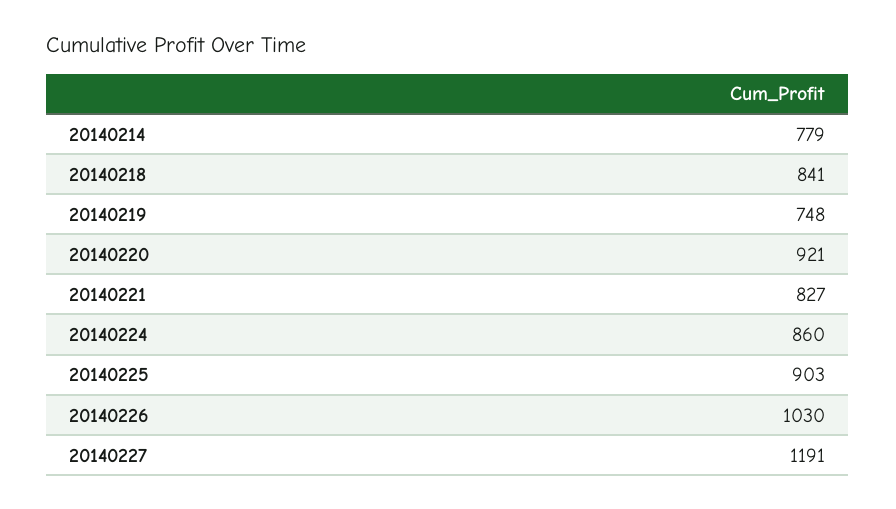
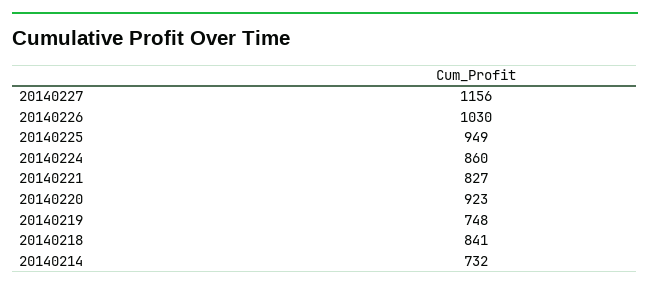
20140214: 779 -> 732
20140220: 921 -> 923
20140225: 903 -> 949
20140227: 1191 -> 1156

